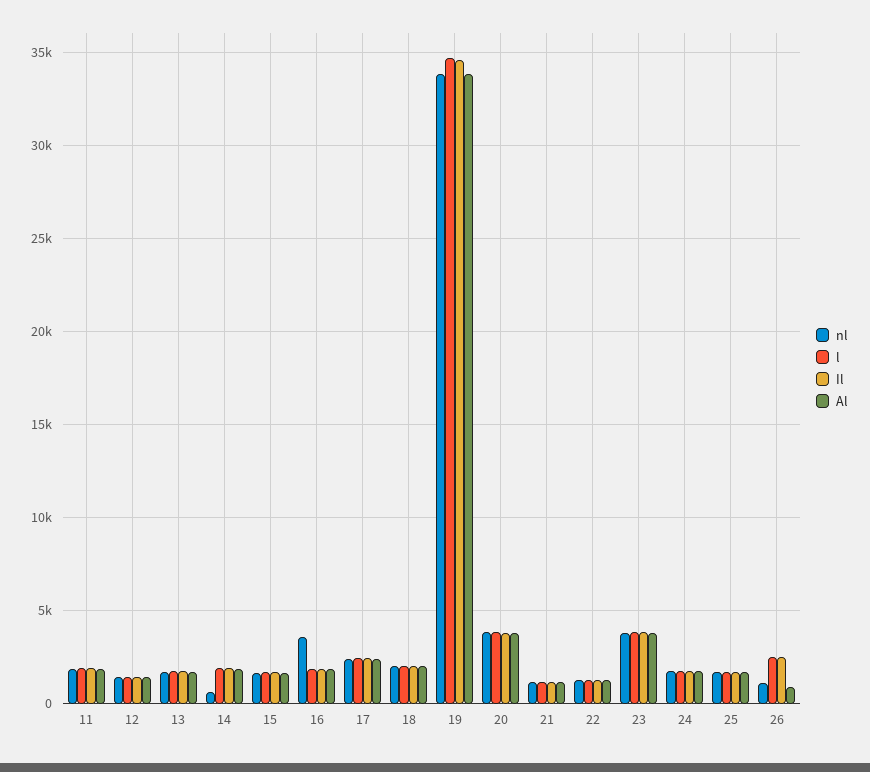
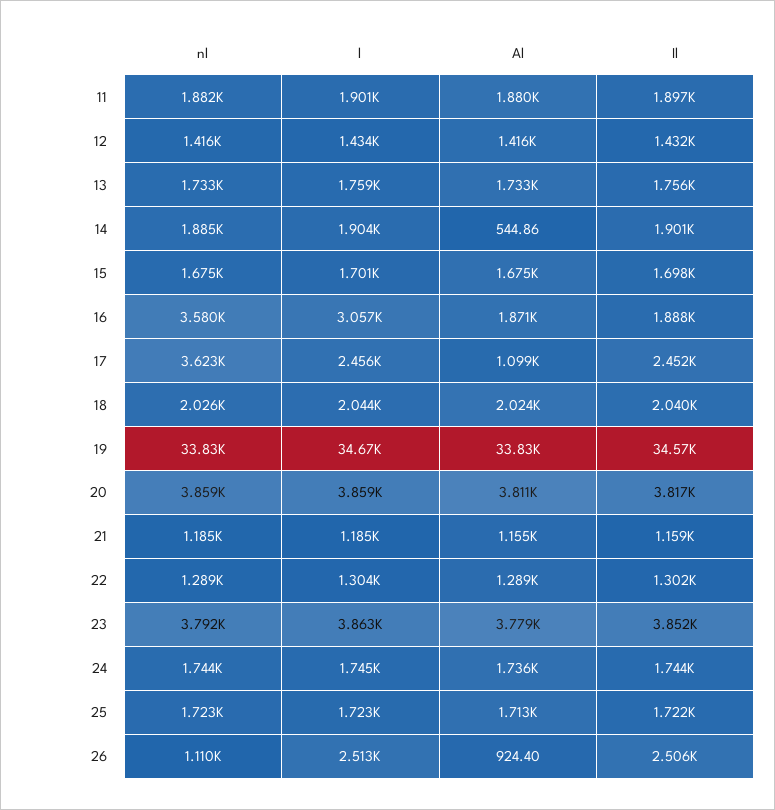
nl, 14: 500 -> 1885
Al, 14: 2000 -> 544.86
l, 16: 2000 -> 3057
nl, 17: 2500 -> 3623
Al, 17: 2500 -> 1099

